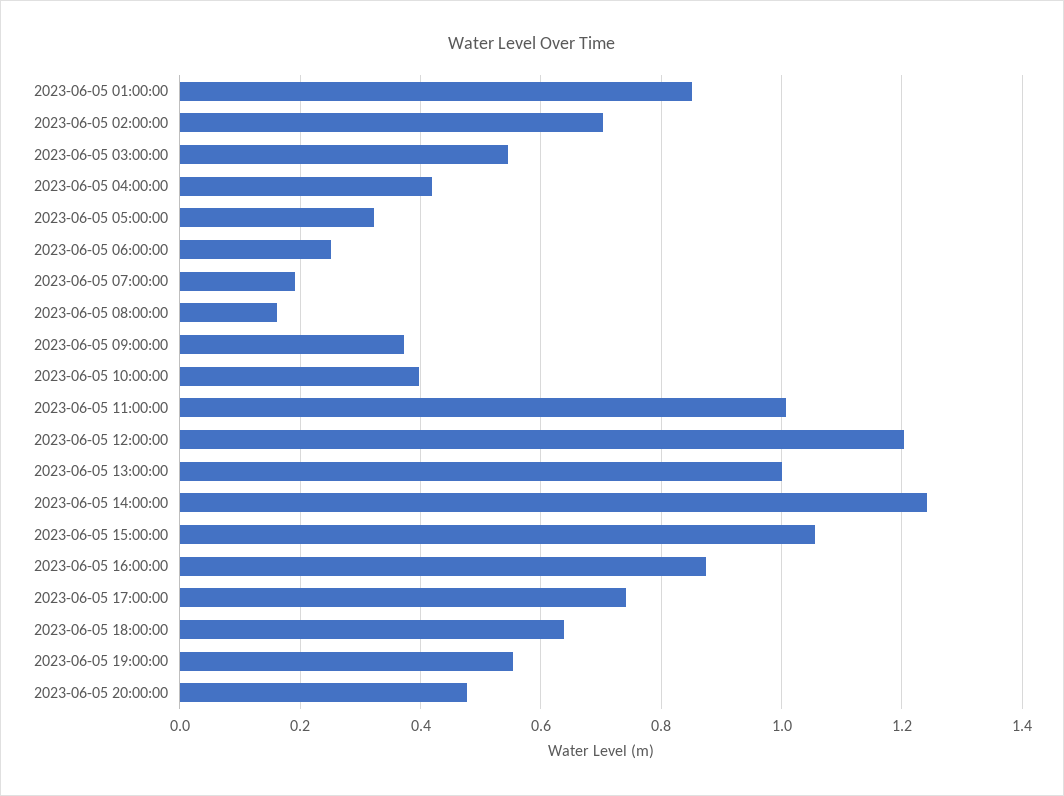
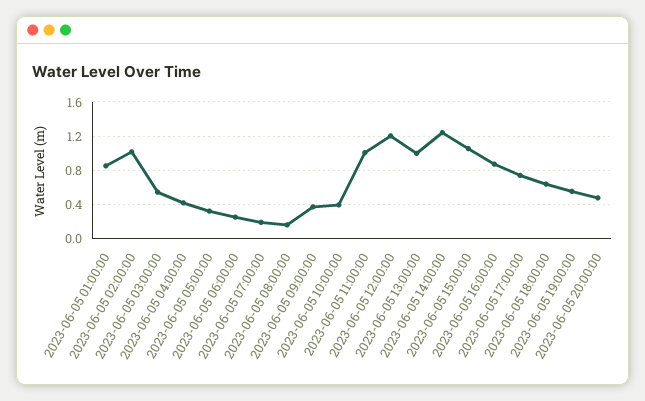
2023-06-05 02:00:00: 0.7 -> 1

